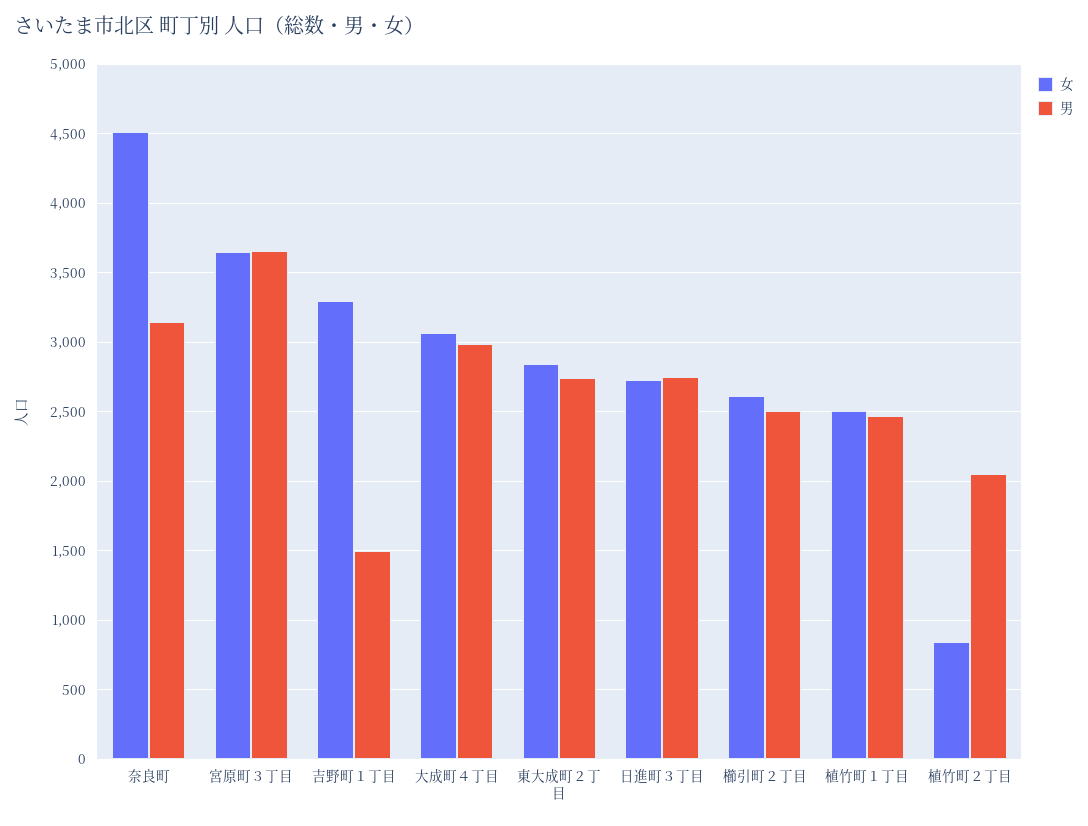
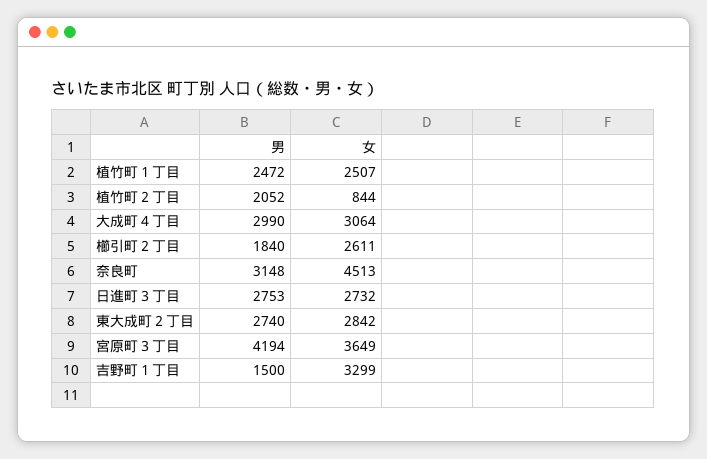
男, 宮原町３丁目: 3650 -> 4194
男, 櫛引町２丁目: 2500 -> 1840

